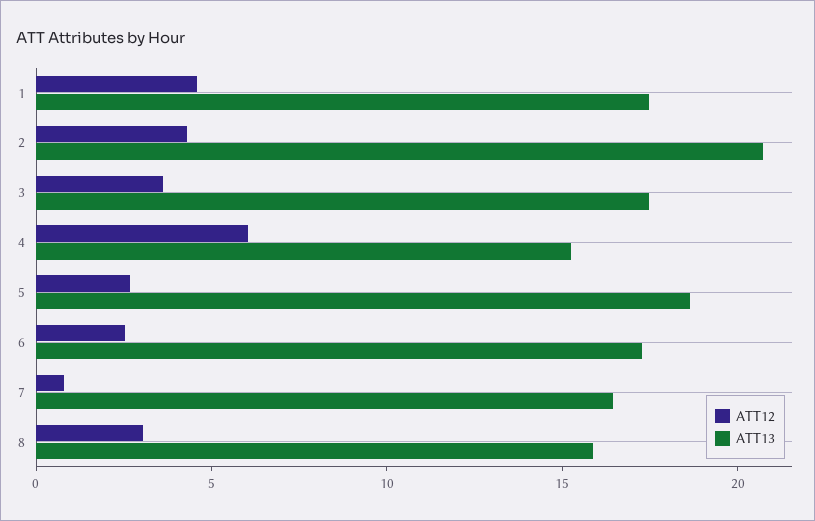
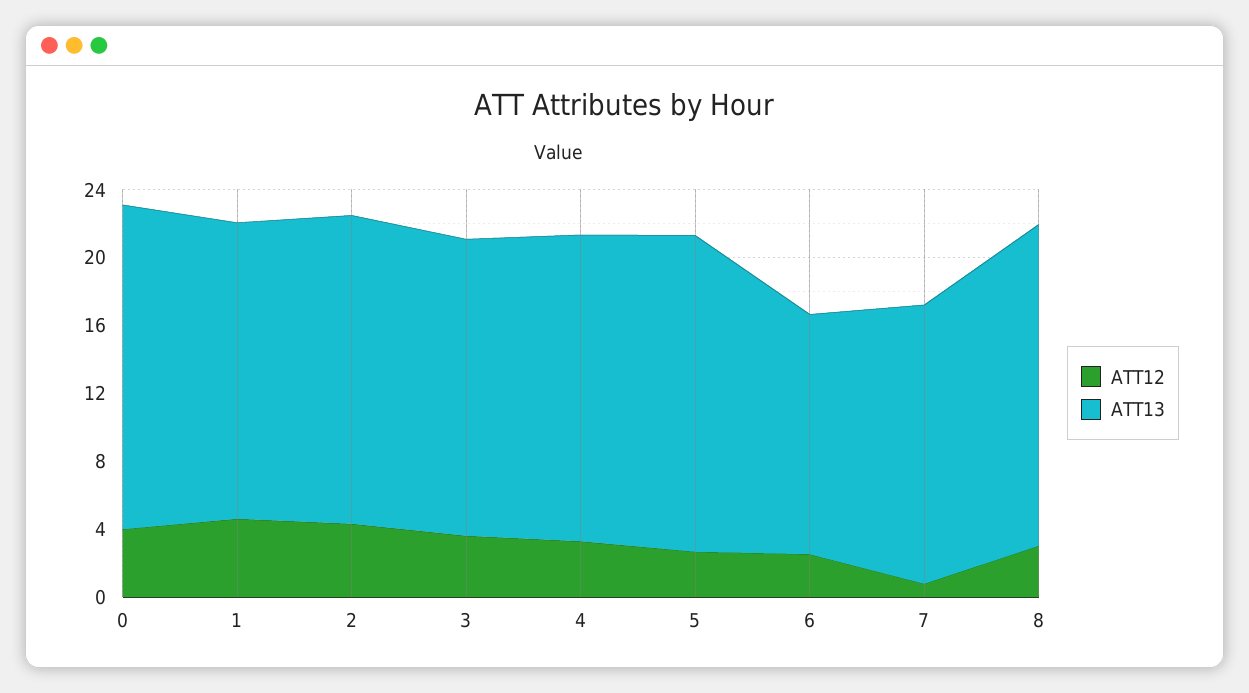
ATT13, 2: 21 -> 18
ATT12, 4: 6 -> 3
ATT13, 4: 15 -> 18
ATT13, 6: 17 -> 14
ATT13, 8: 16 -> 19
ATT12, 0: none -> 4
ATT13, 0: none -> 19

